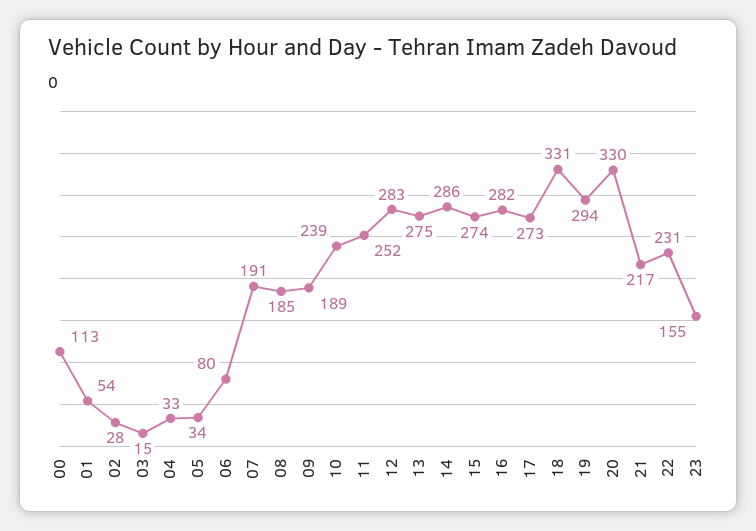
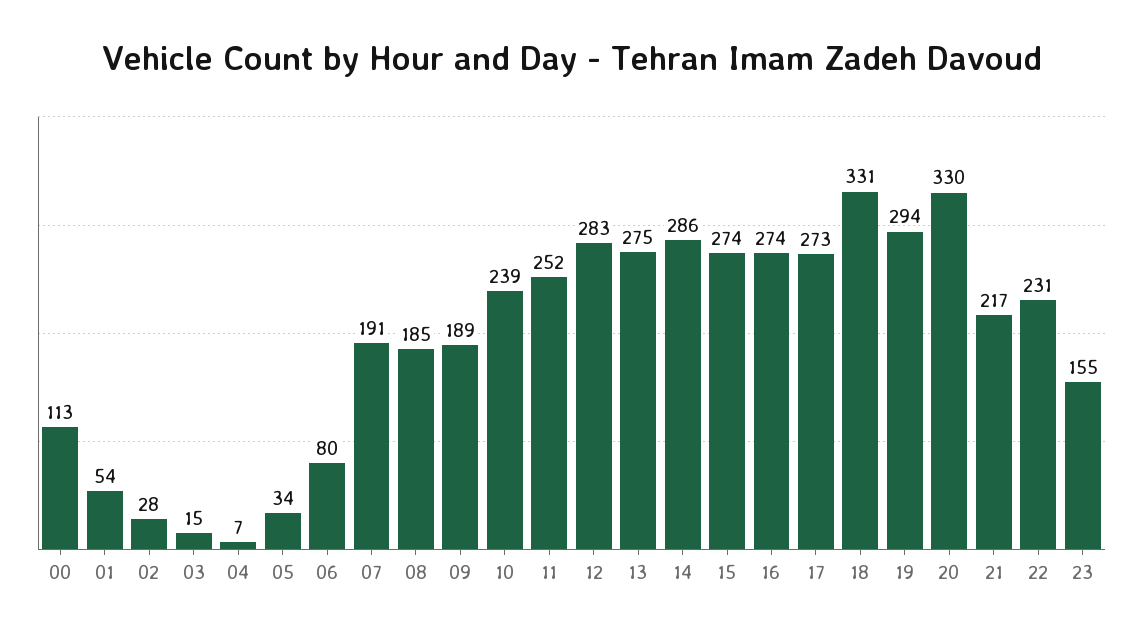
04: 33 -> 7
16: 282 -> 274

